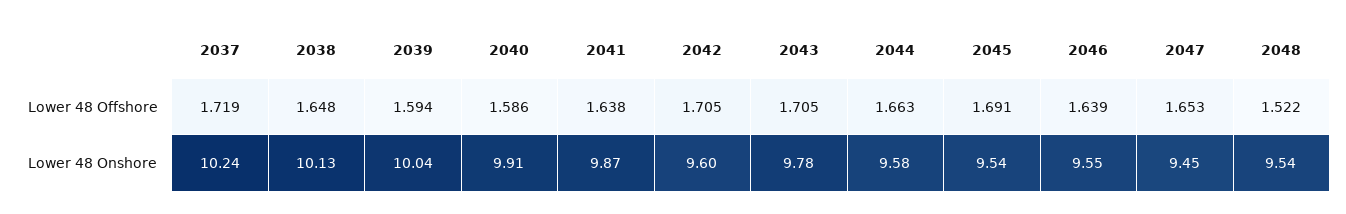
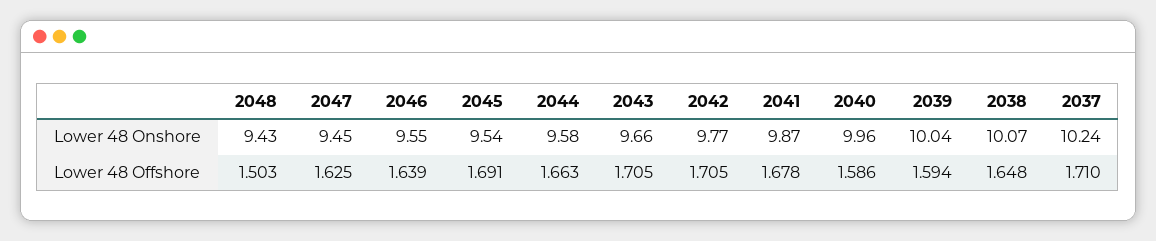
2037, Lower 48 Offshore: 1.719 -> 1.71
2041, Lower 48 Offshore: 1.638 -> 1.678
2047, Lower 48 Offshore: 1.653 -> 1.625
2048, Lower 48 Offshore: 1.522 -> 1.503
2038, Lower 48 Onshore: 10.13 -> 10.07
2040, Lower 48 Onshore: 9.91 -> 9.96
2042, Lower 48 Onshore: 9.6 -> 9.77
2043, Lower 48 Onshore: 9.78 -> 9.66
2048, Lower 48 Onshore: 9.54 -> 9.43

